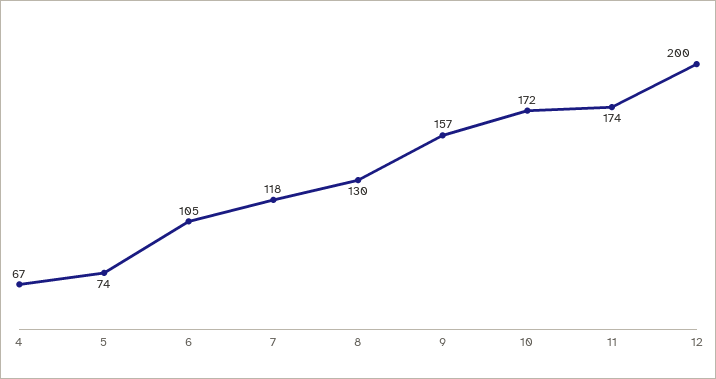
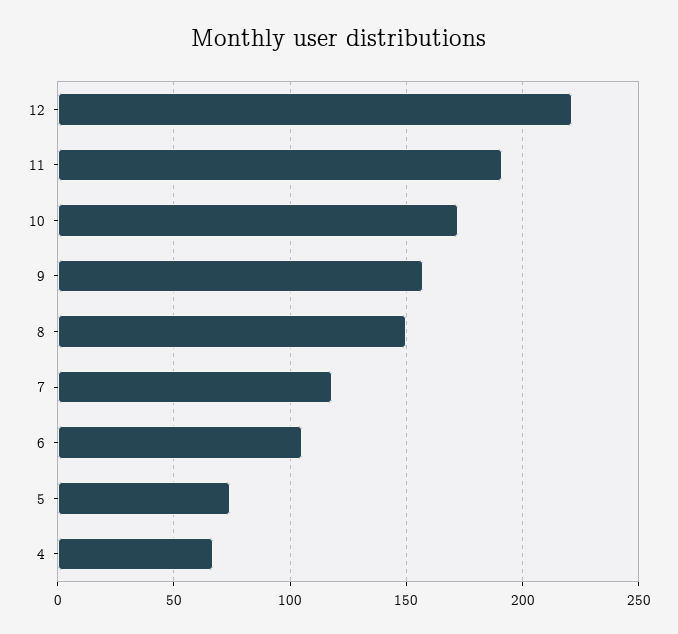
8: 130 -> 150
11: 174 -> 190
12: 200 -> 220

